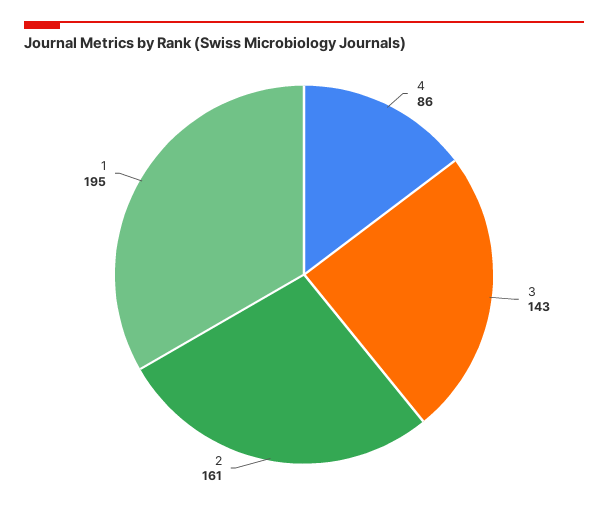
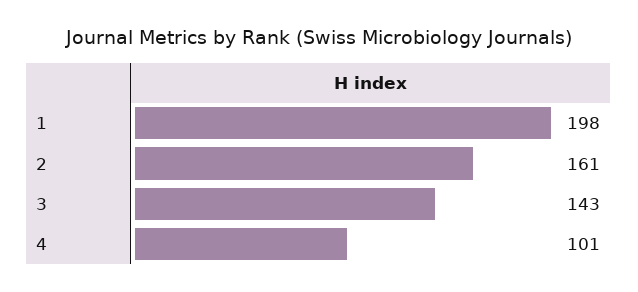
4: 86 -> 101
1: 195 -> 198

